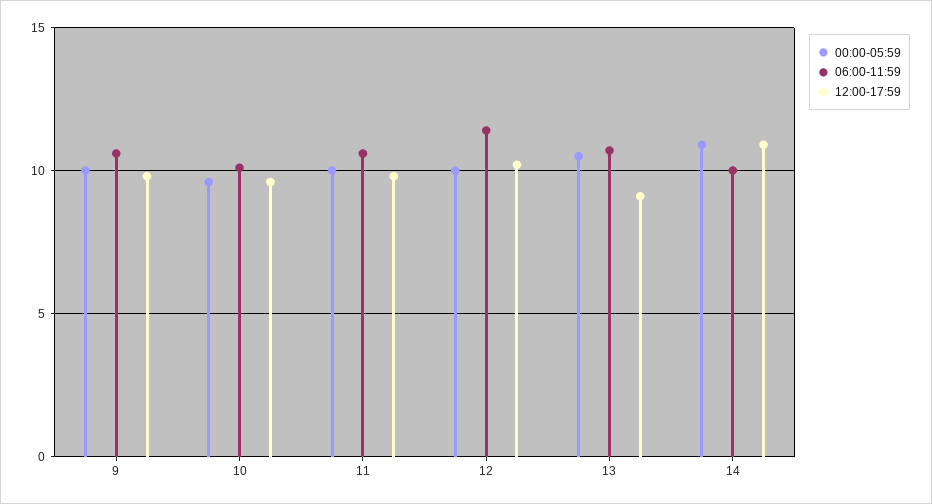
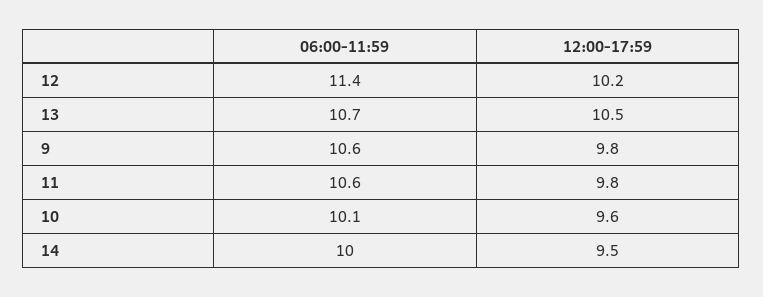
00:00-05:59, 9: 10 -> none
00:00-05:59, 10: 9.5 -> none
00:00-05:59, 11: 10 -> none
00:00-05:59, 12: 10 -> none
00:00-05:59, 13: 10.5 -> none
12:00-17:59, 13: 9 -> 10.5
00:00-05:59, 14: 11 -> none
12:00-17:59, 14: 11 -> 9.5

